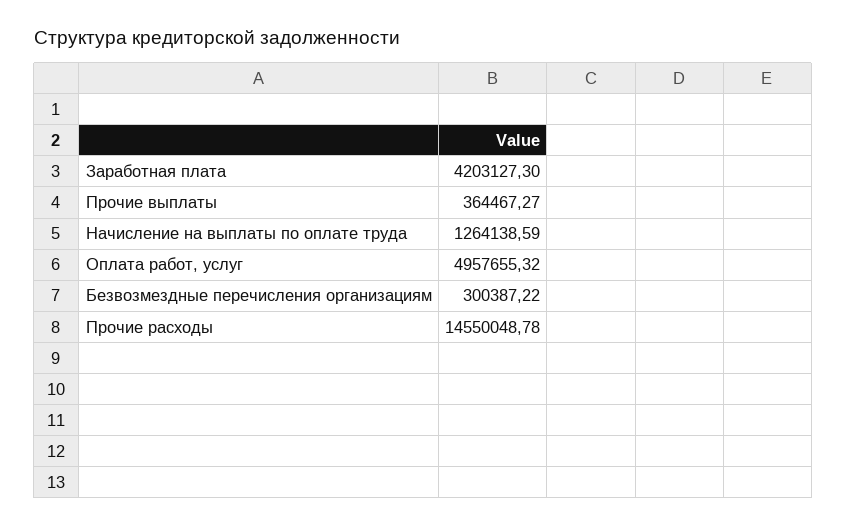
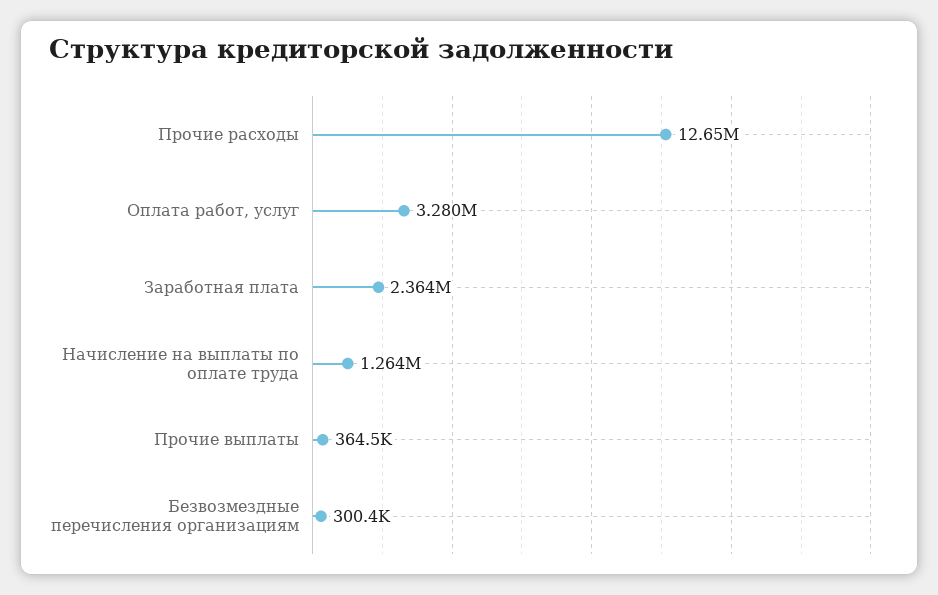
Заработная плата: 4203127.3 -> 2364000
Оплата работ, услуг: 4957655.32 -> 3280000
Прочие расходы: 14550048.78 -> 12650000

